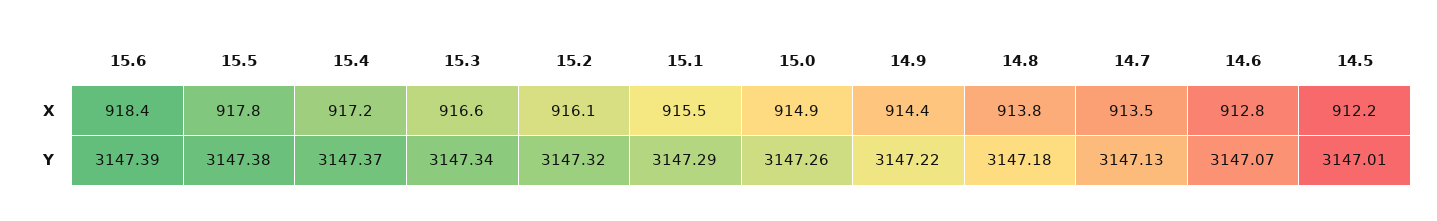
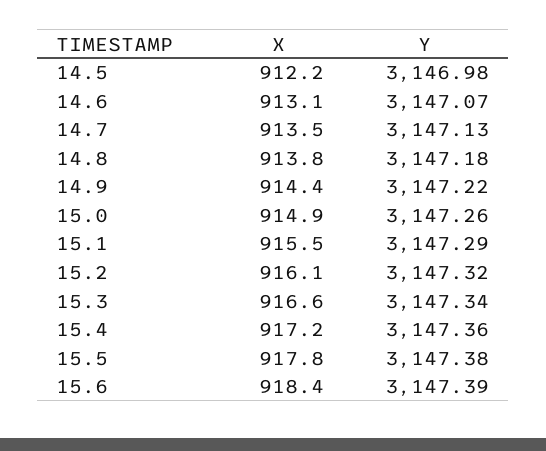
14.6, X: 912.8 -> 913.1
15.4, Y: 3147.37 -> 3147.36
14.5, Y: 3147.01 -> 3146.98

